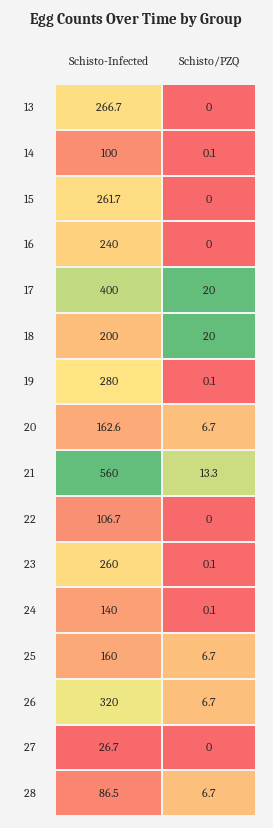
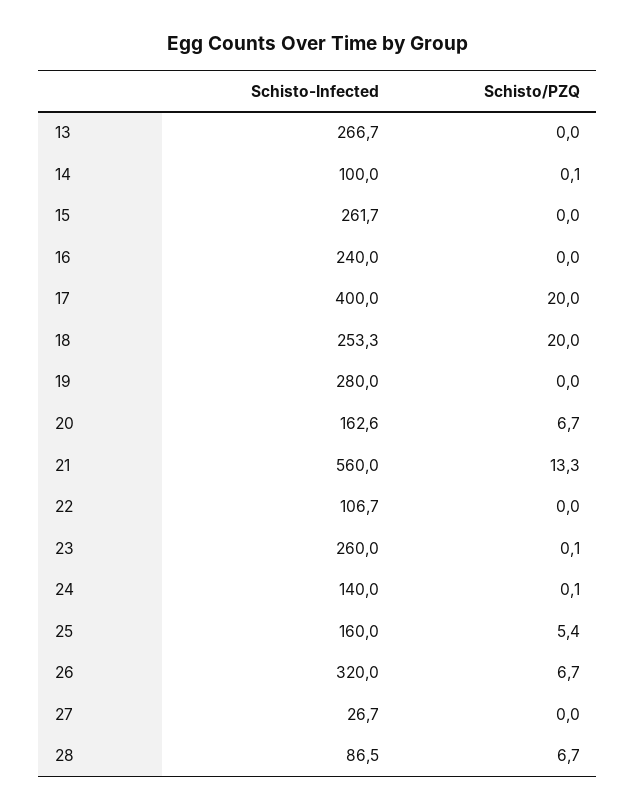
Schisto-Infected, 18: 200 -> 253.3
Schisto/PZQ, 19: 0.1 -> 0
Schisto/PZQ, 25: 6.7 -> 5.4

